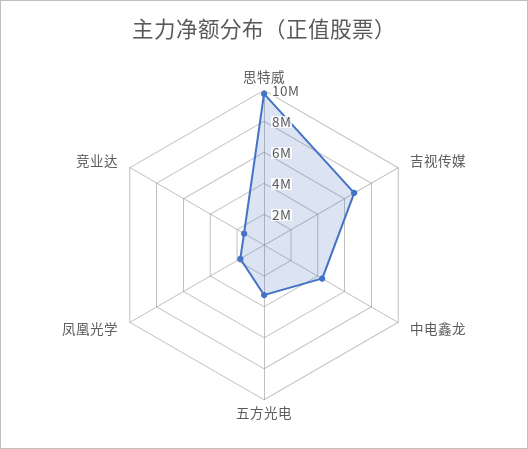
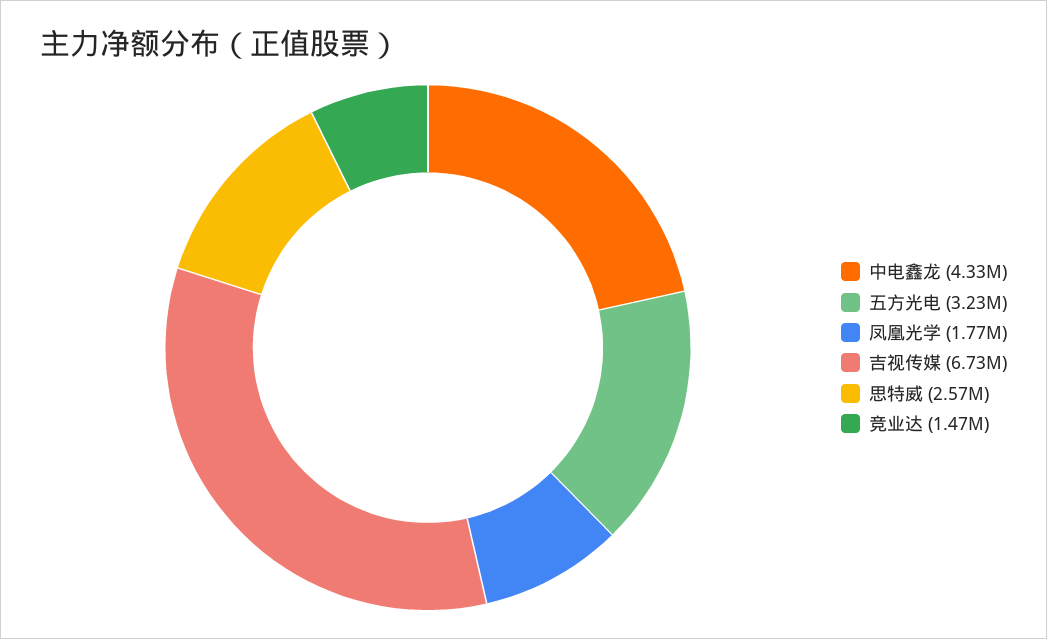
思特威: 10000000 -> 2570000

